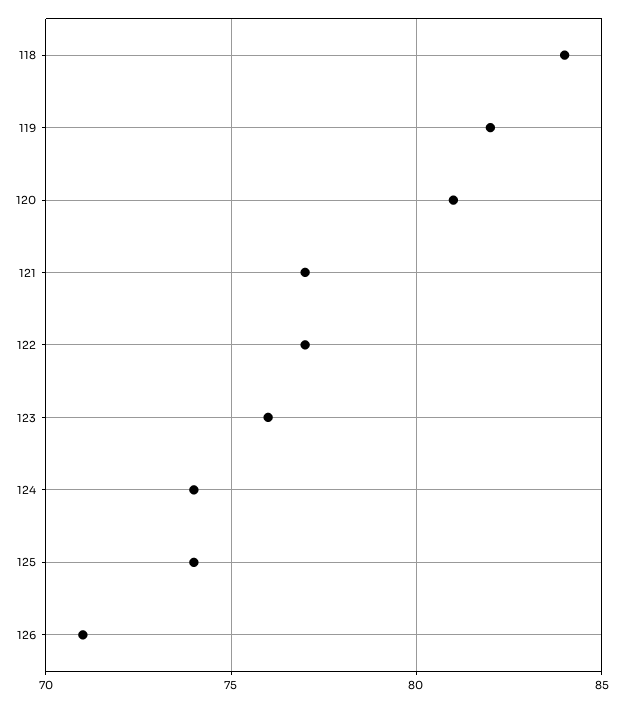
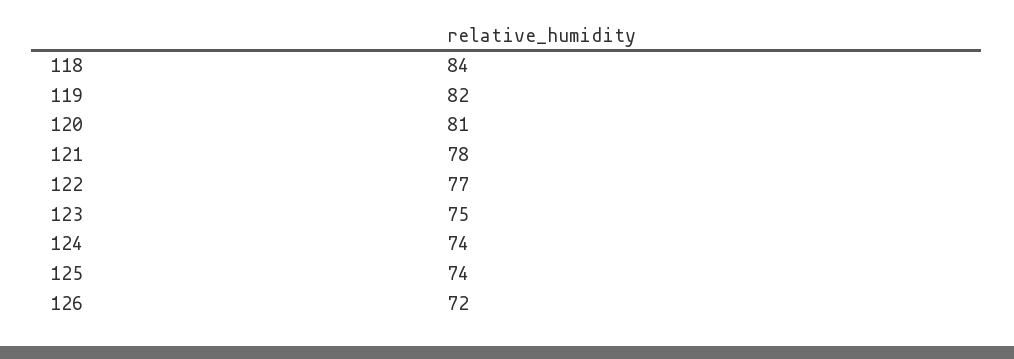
121: 77 -> 78
123: 76 -> 75
126: 71 -> 72

